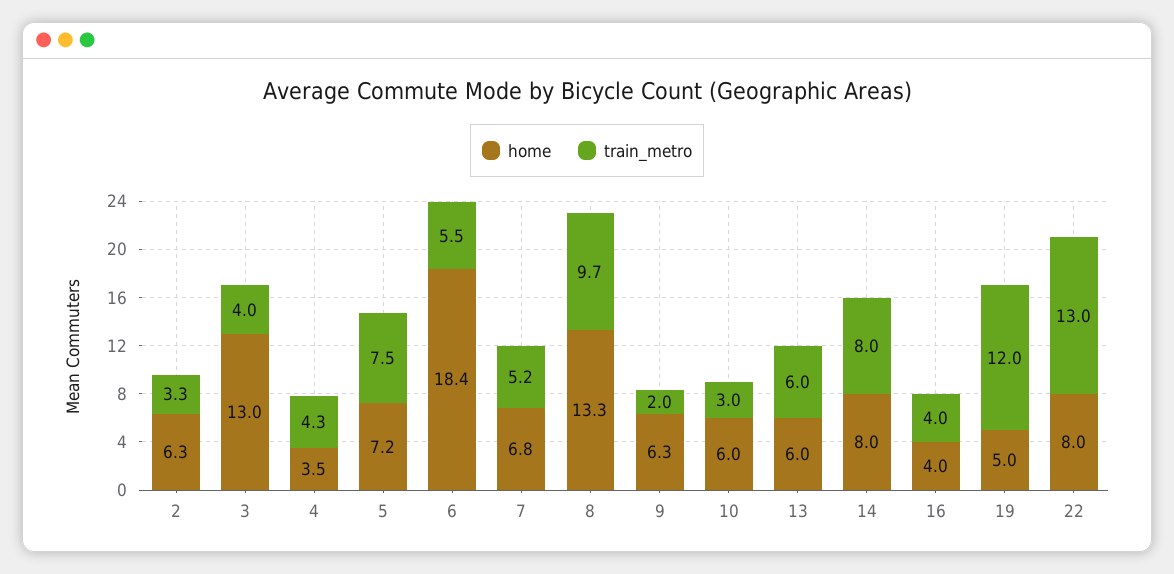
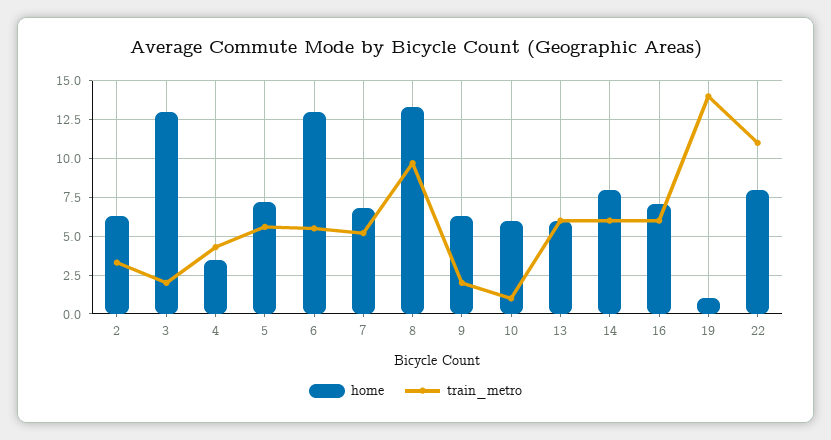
train_metro, 3: 4 -> 2
train_metro, 5: 7.5 -> 5.5
home, 6: 18.4 -> 13
train_metro, 10: 3 -> 1
train_metro, 14: 8 -> 6
home, 16: 4 -> 7
train_metro, 16: 4 -> 6
home, 19: 5 -> 1
train_metro, 19: 12 -> 14
train_metro, 22: 13 -> 11

